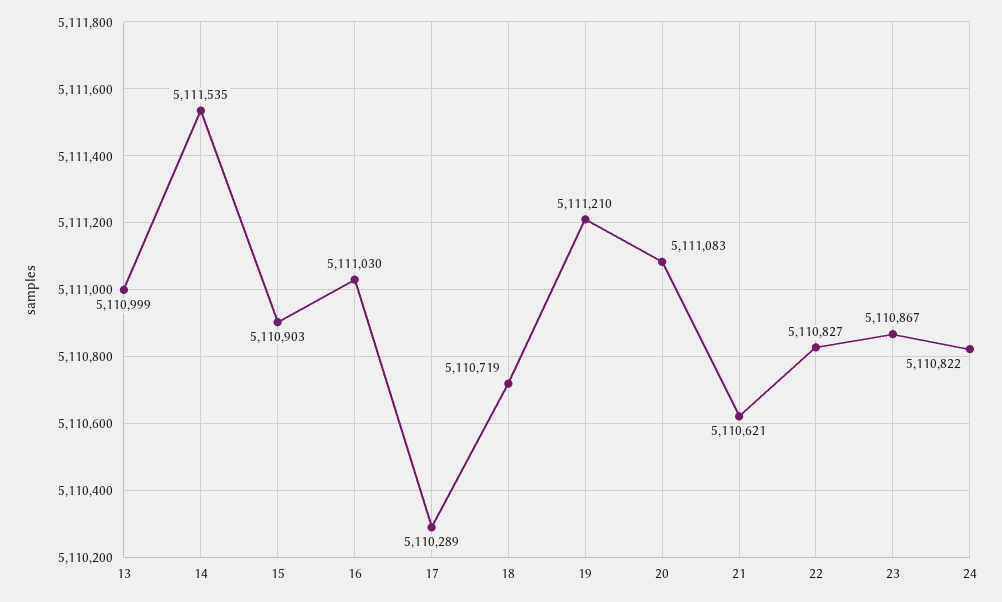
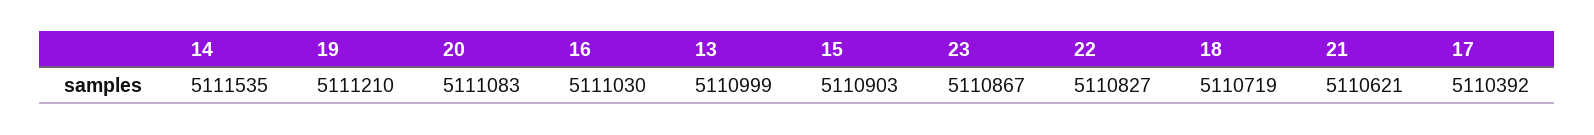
17: 5110289 -> 5110392
24: 5110822 -> none

